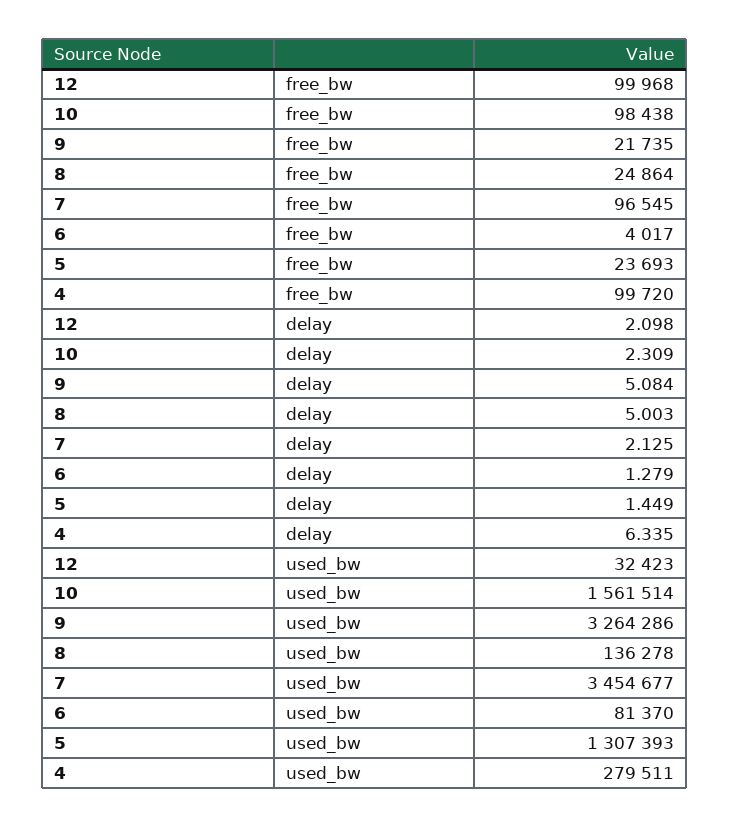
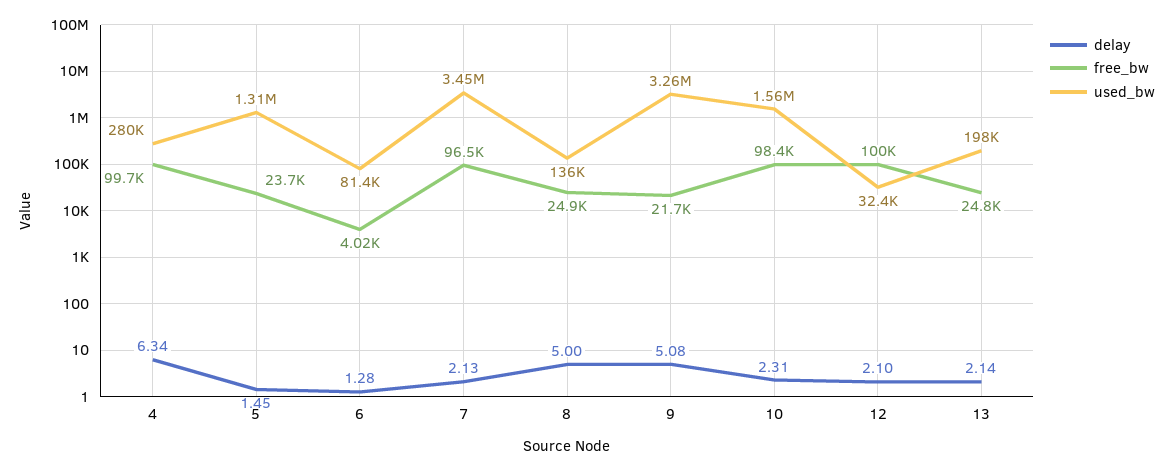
delay, 13: none -> 2.14
free_bw, 13: none -> 24800
used_bw, 13: none -> 198000

